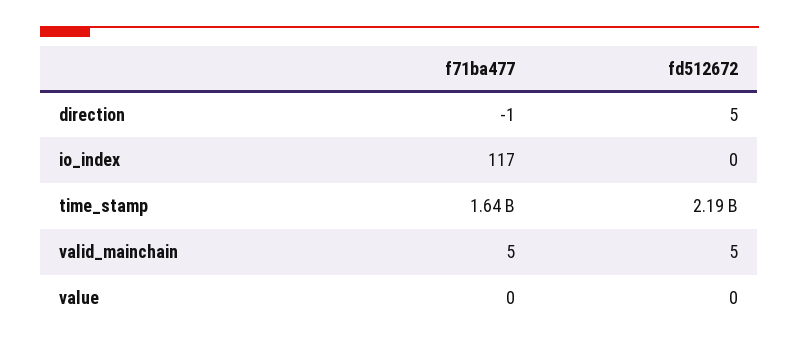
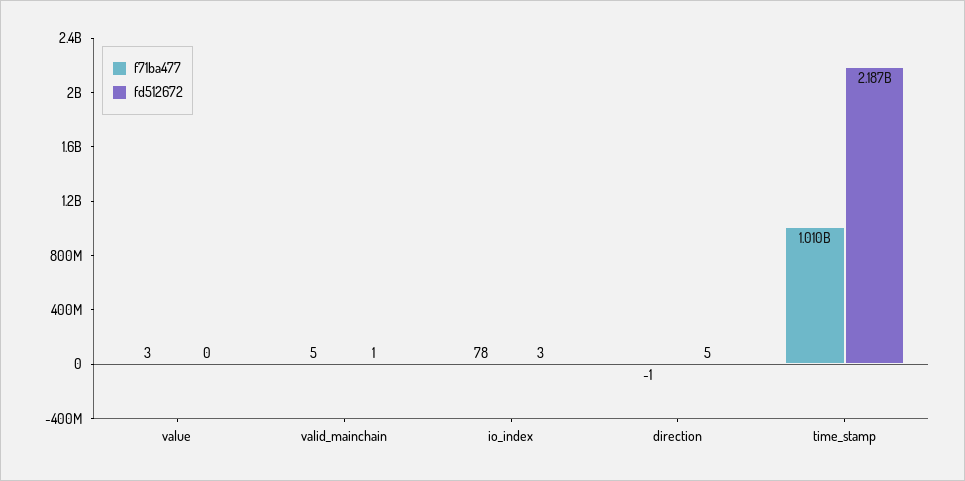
f71ba477, io_index: 117 -> 78
fd512672, io_index: 0 -> 3
f71ba477, time_stamp: 1640000000 -> 1010000000
fd512672, valid_mainchain: 5 -> 1
f71ba477, value: 0 -> 3

